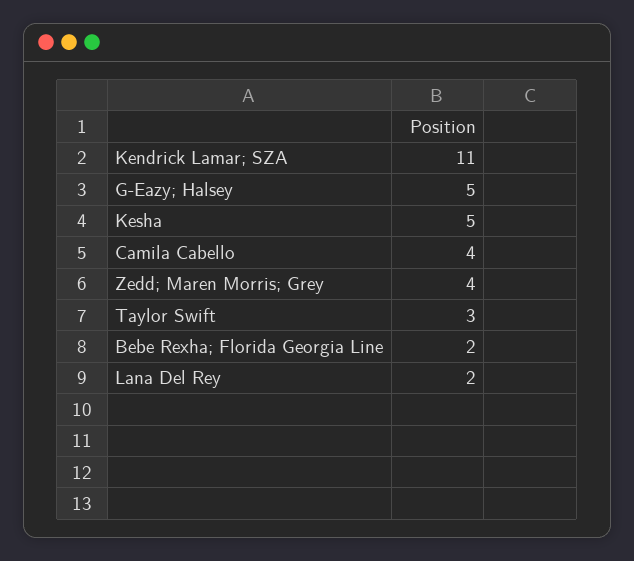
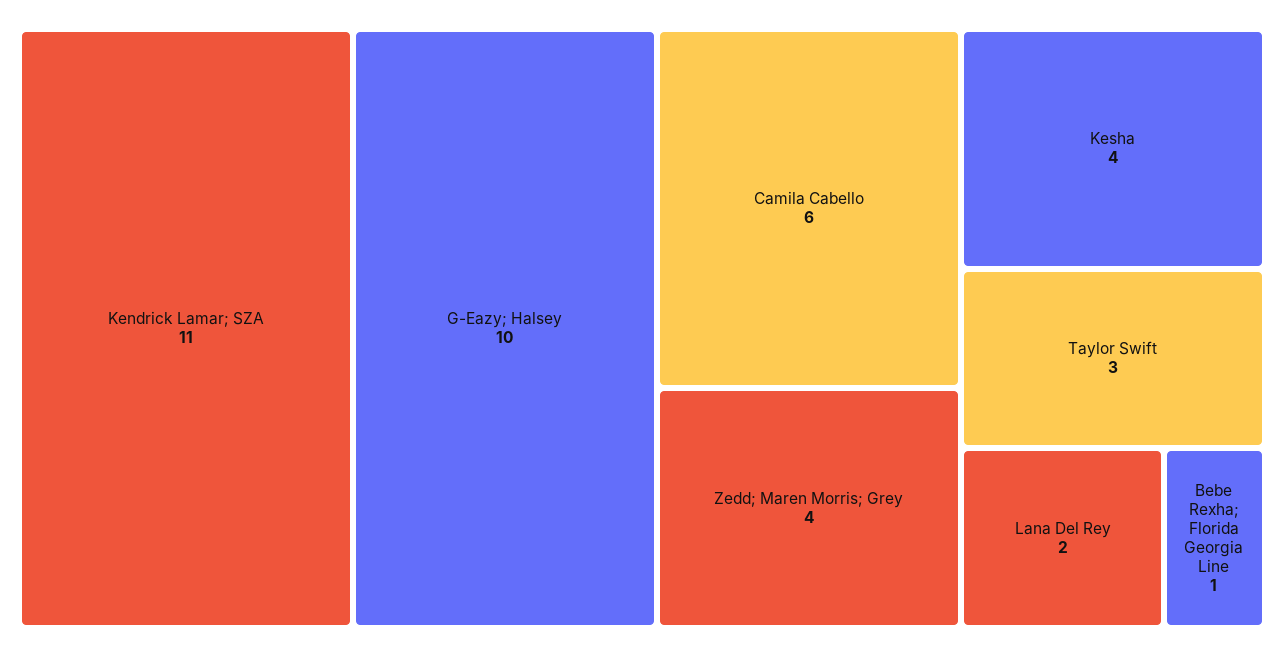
G-Eazy; Halsey: 5 -> 10
Kesha: 5 -> 4
Camila Cabello: 4 -> 6
Bebe Rexha; Florida Georgia Line: 2 -> 1

